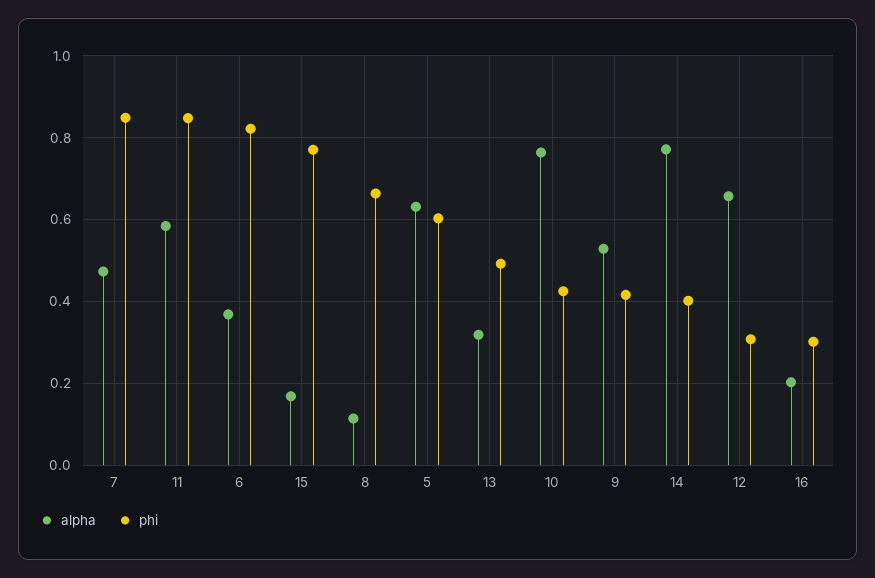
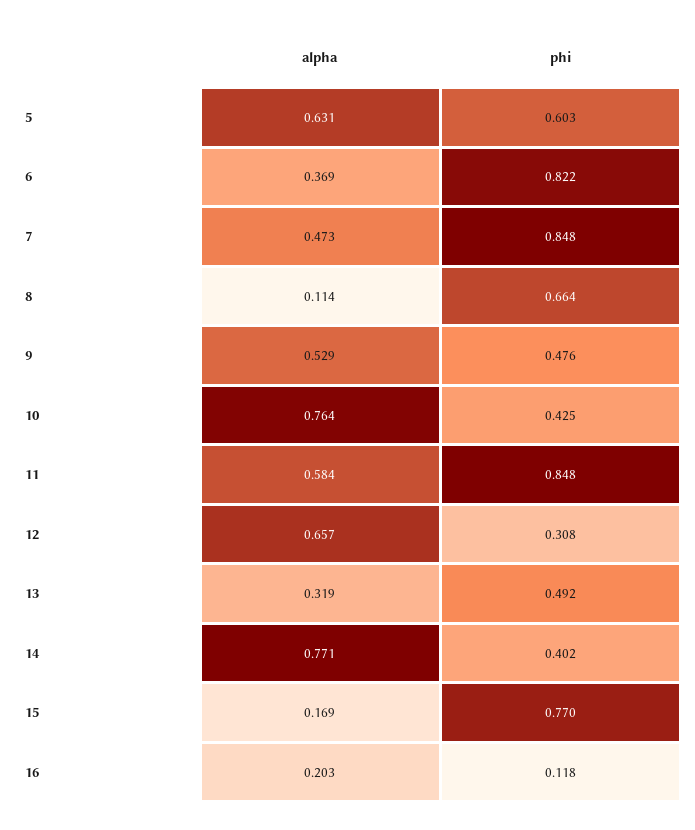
phi, 9: 0.42 -> 0.476
phi, 16: 0.3 -> 0.118

